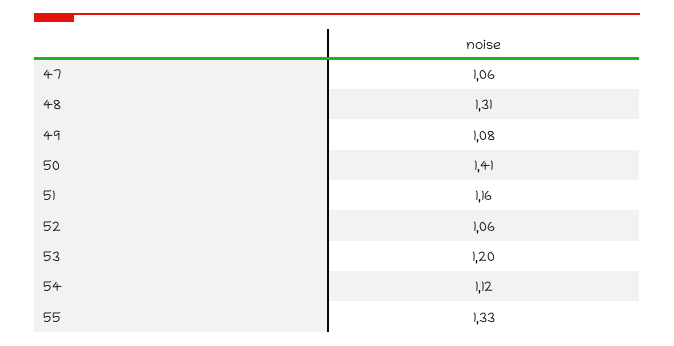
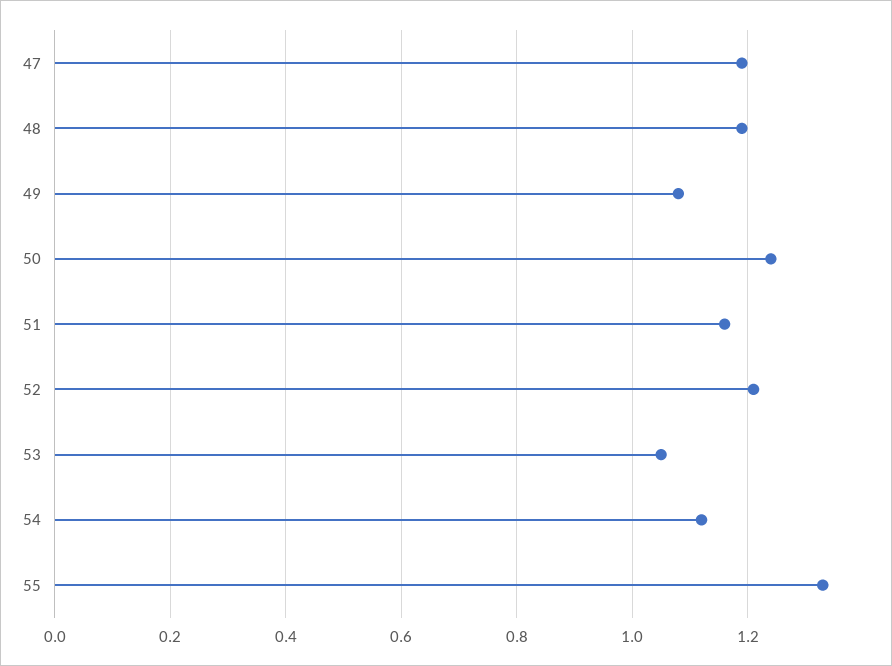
47: 1.06 -> 1.2
48: 1.31 -> 1.2
50: 1.41 -> 1.25
52: 1.06 -> 1.2
53: 1.2 -> 1.05

